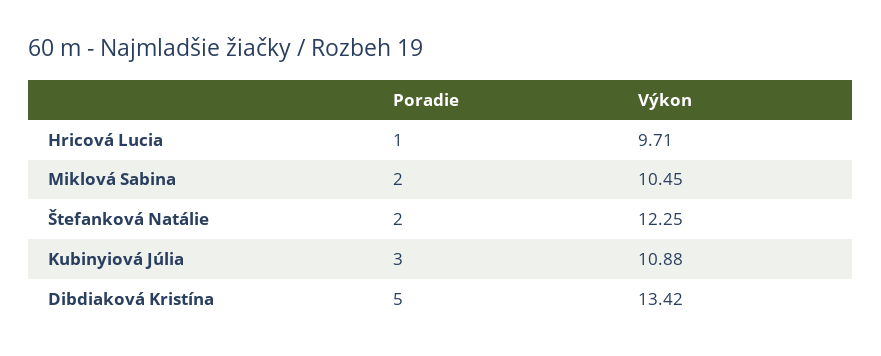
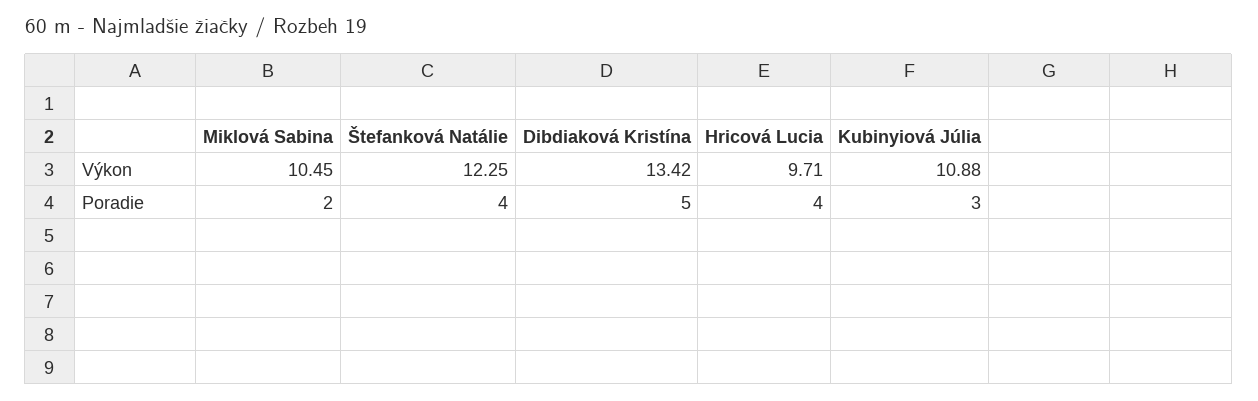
Poradie, Hricová Lucia: 1 -> 4
Poradie, Štefanková Natálie: 2 -> 4

